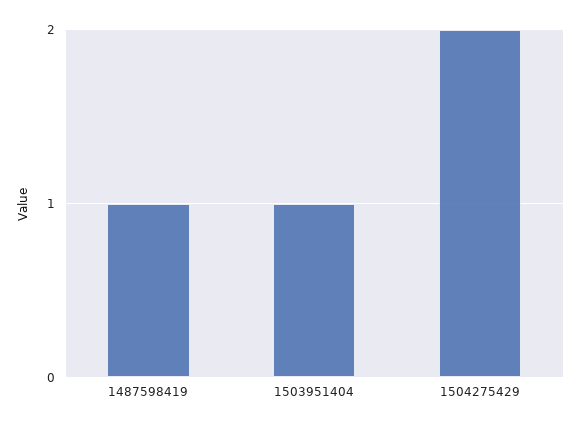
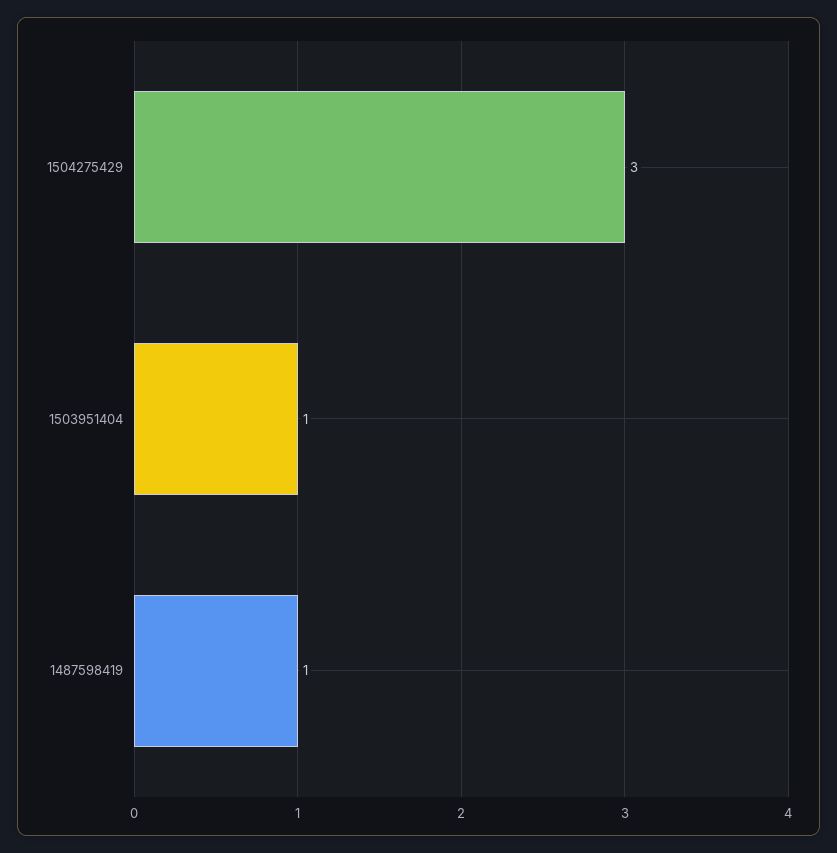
1504275429: 2 -> 3

